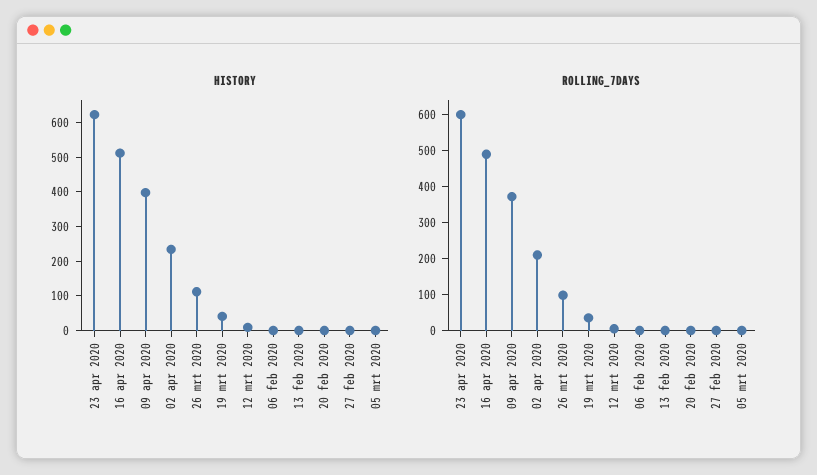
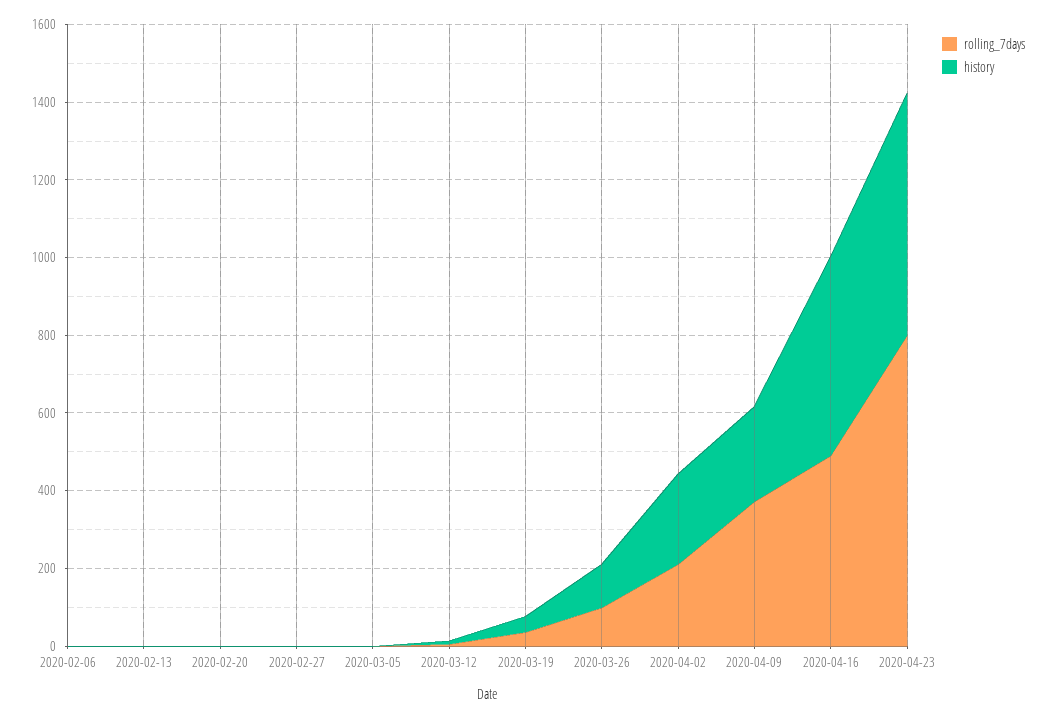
HISTORY, 09 apr 2020: 400 -> 250
ROLLING_7DAYS, 23 apr 2020: 600 -> 800

